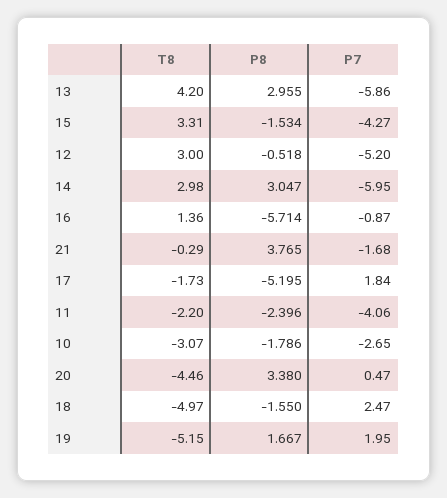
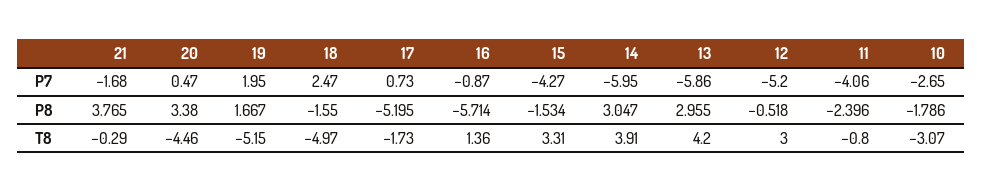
T8, 14: 2.98 -> 3.91
P7, 17: 1.84 -> 0.73
T8, 11: -2.2 -> -0.8

